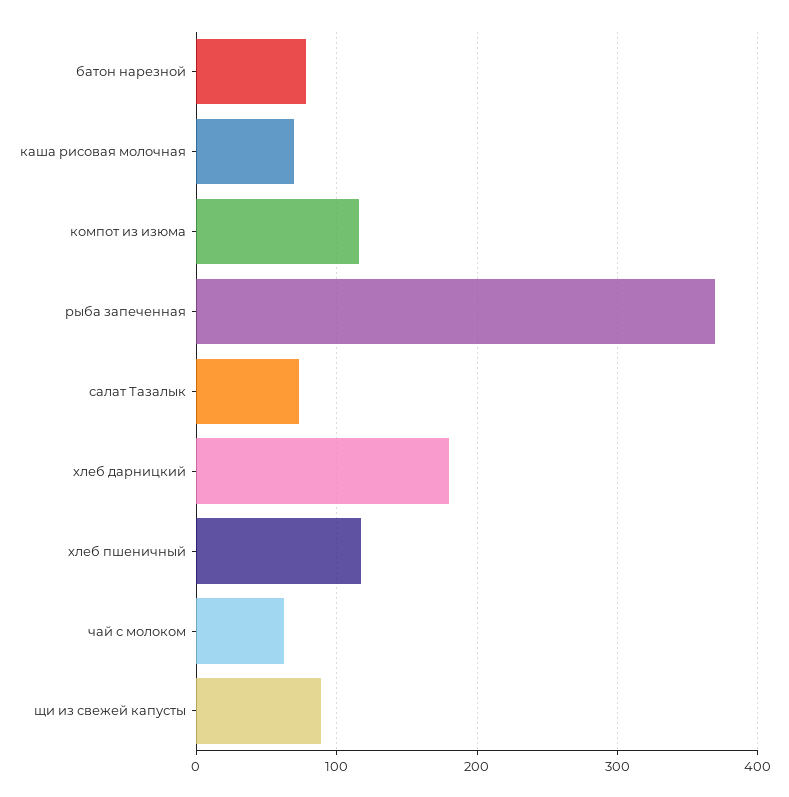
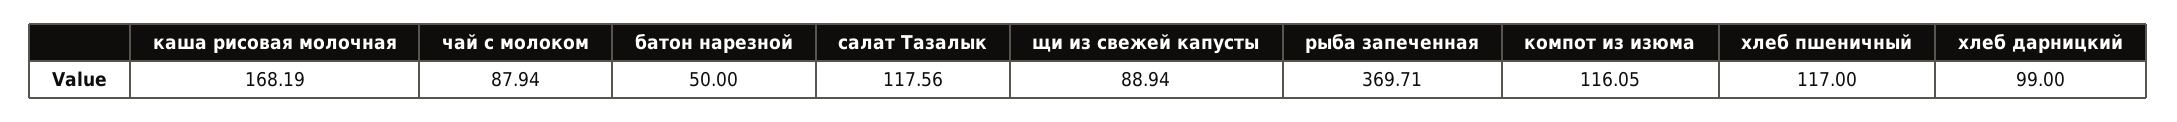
батон нарезной: 80 -> 50
каша рисовая молочная: 70 -> 168.19
салат Тазалык: 70 -> 117.56
хлеб дарницкий: 180 -> 99
чай с молоком: 60 -> 87.94

